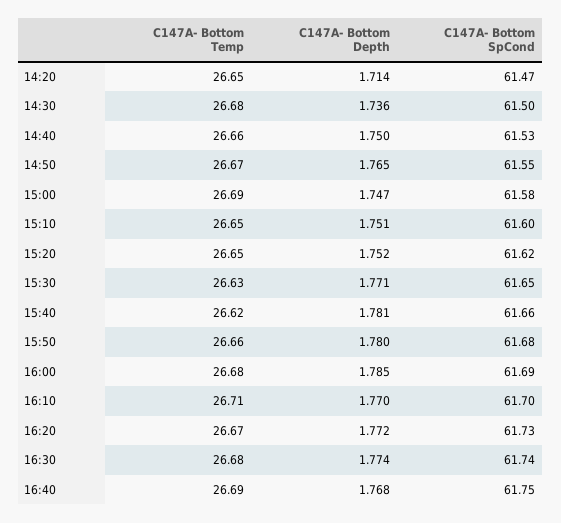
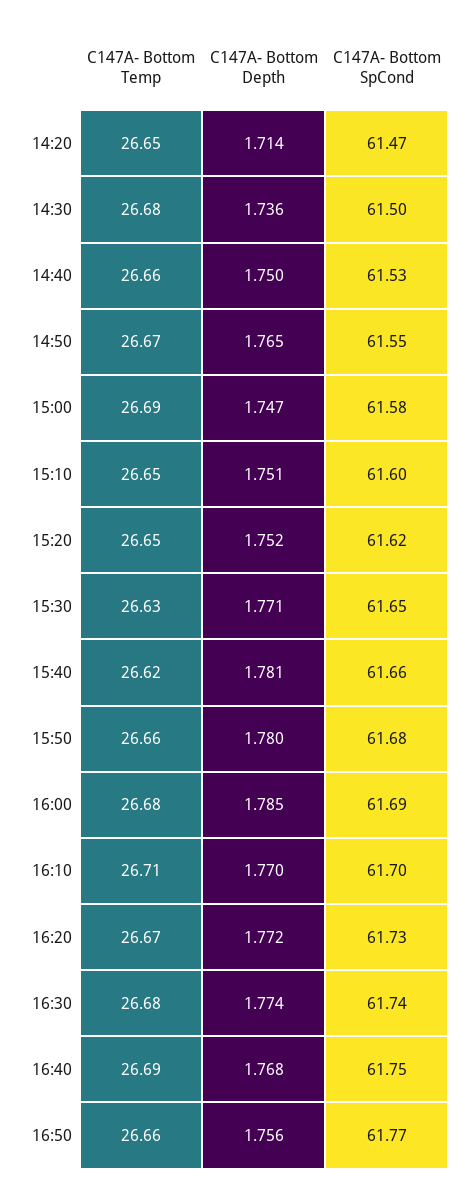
C147A- Bottom Temp, 16:50: none -> 26.66
C147A- Bottom Depth, 16:50: none -> 1.756
C147A- Bottom SpCond, 16:50: none -> 61.77

